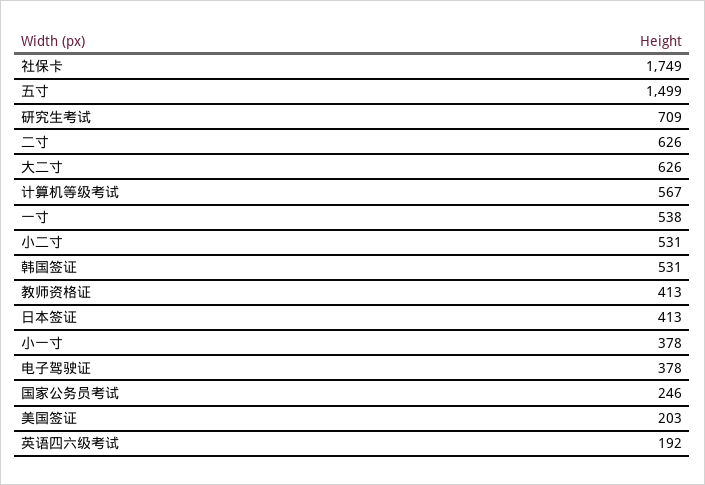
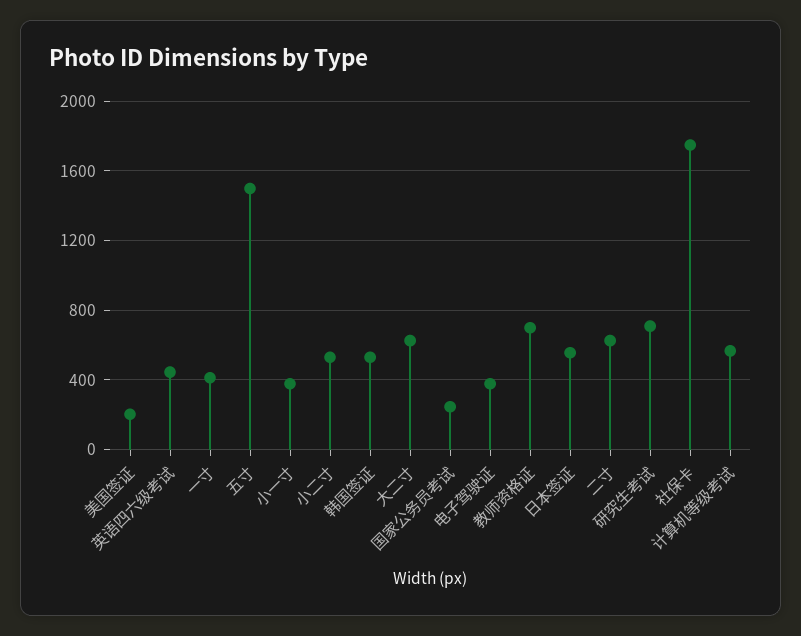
一寸: 538 -> 400
教师资格证: 413 -> 700
日本签证: 413 -> 550
英语四六级考试: 192 -> 450

